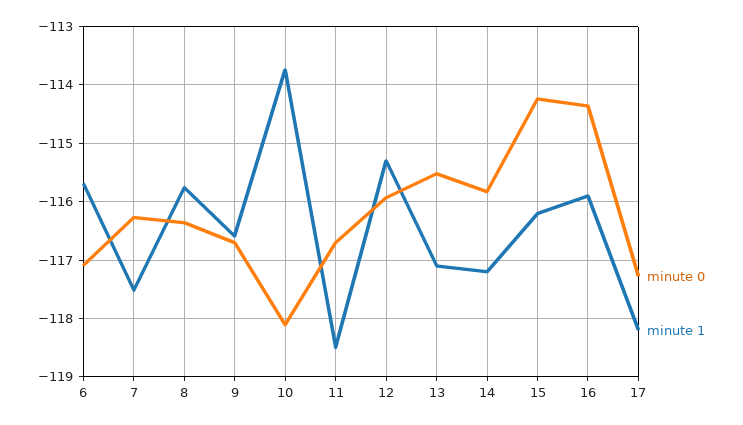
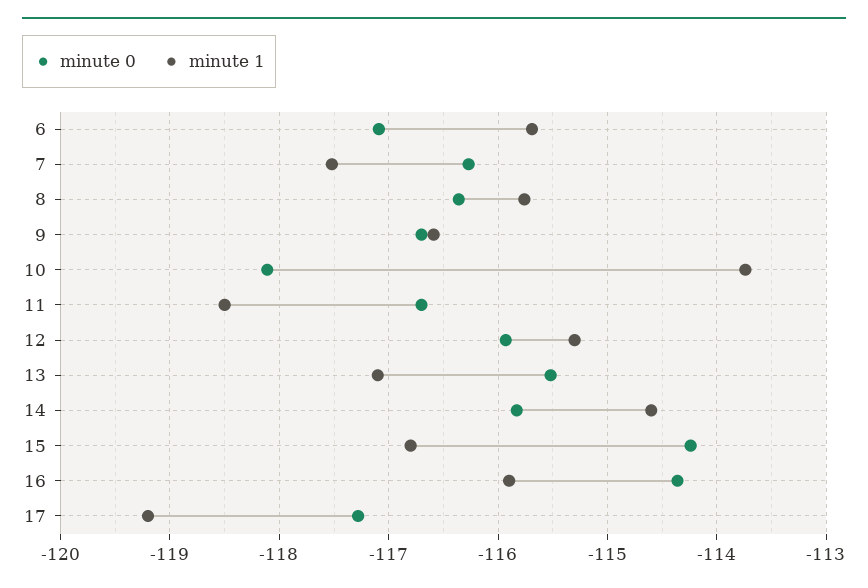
minute 1, 14: -117.2 -> -114.6
minute 1, 15: -116.2 -> -116.8
minute 1, 17: -118.2 -> -119.2

